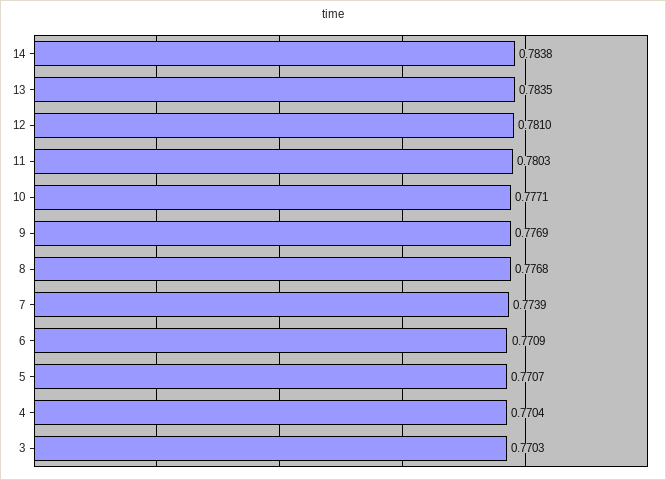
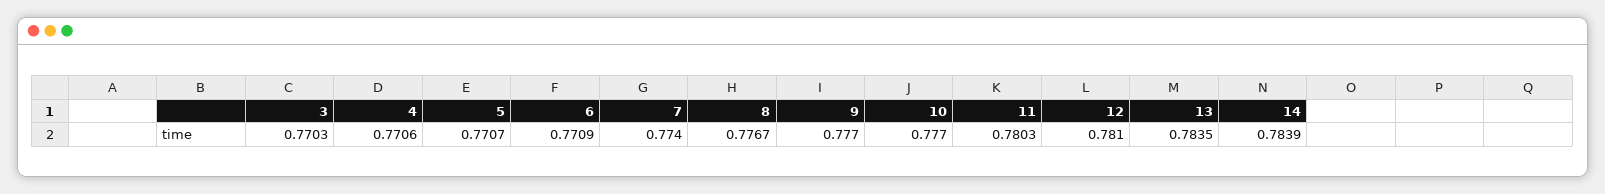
14: 0.7838 -> 0.7839
10: 0.7771 -> 0.777
9: 0.7769 -> 0.777
8: 0.7768 -> 0.7767
7: 0.7739 -> 0.774
4: 0.7704 -> 0.7706

